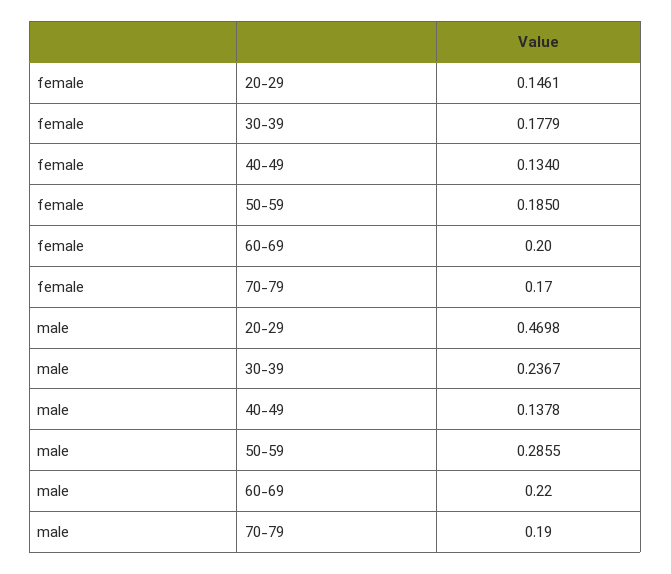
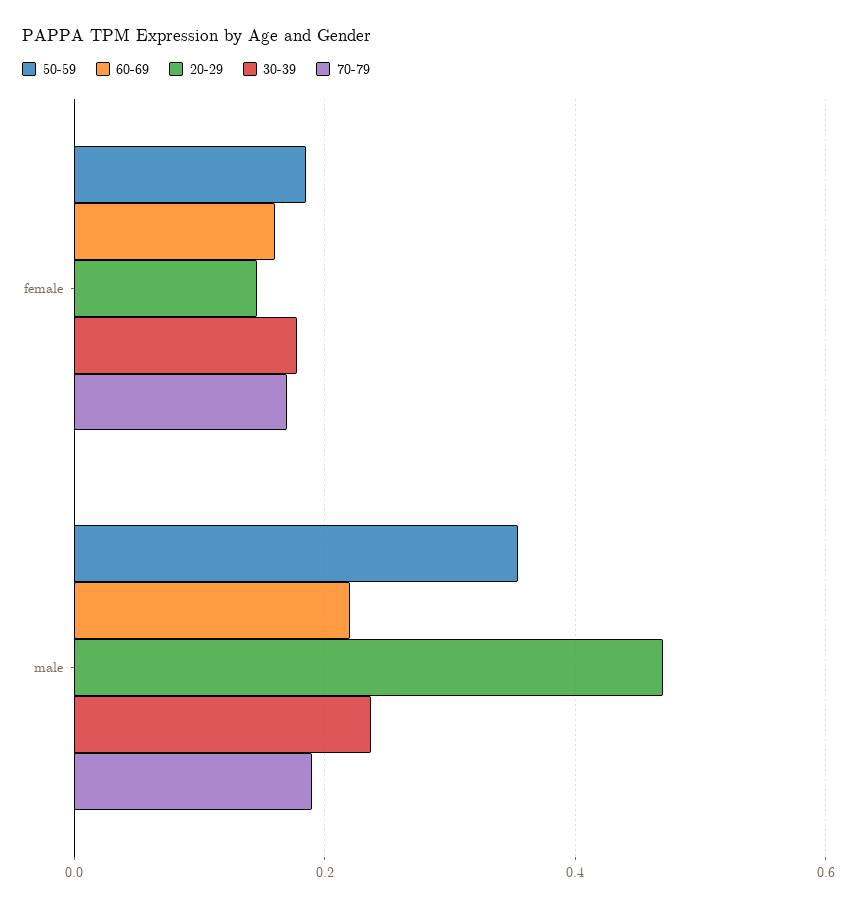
40-49, female: 0.134 -> none
60-69, female: 0.2 -> 0.16
40-49, male: 0.1378 -> none
50-59, male: 0.2855 -> 0.36

